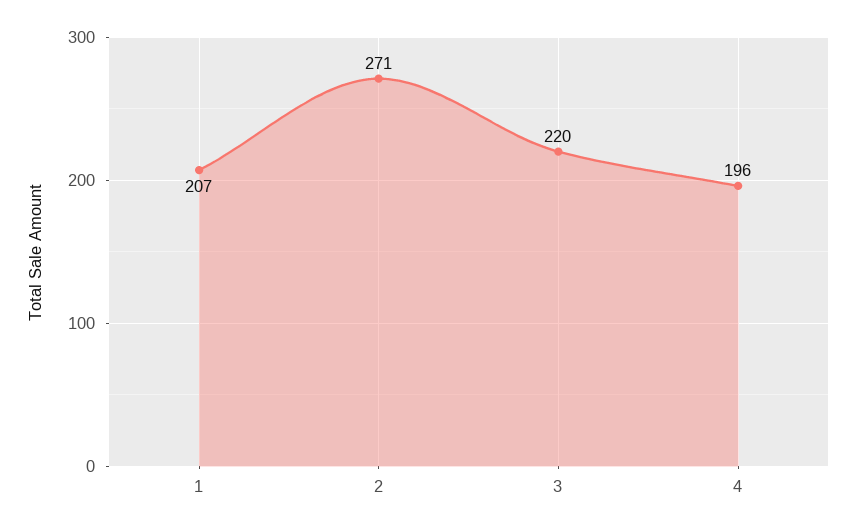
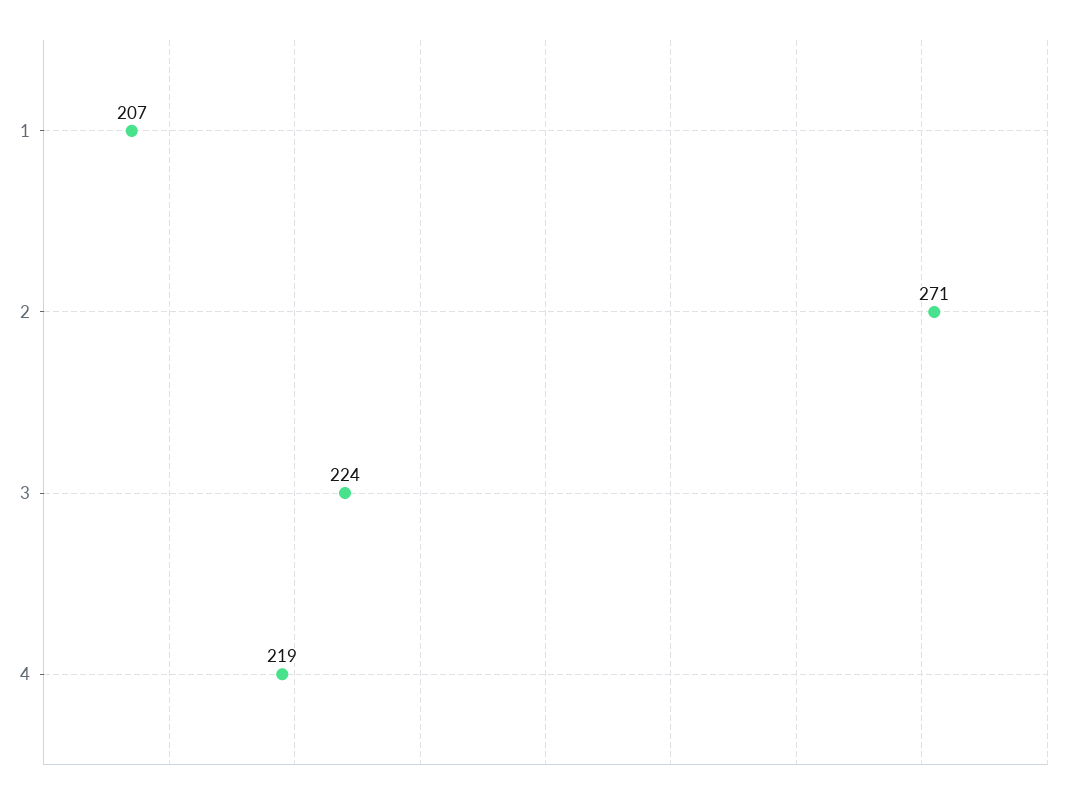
3: 220 -> 224
4: 196 -> 219

